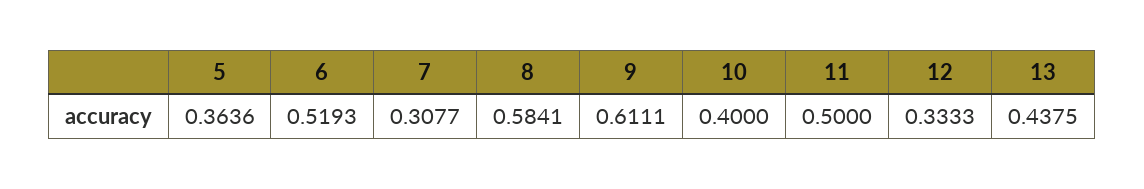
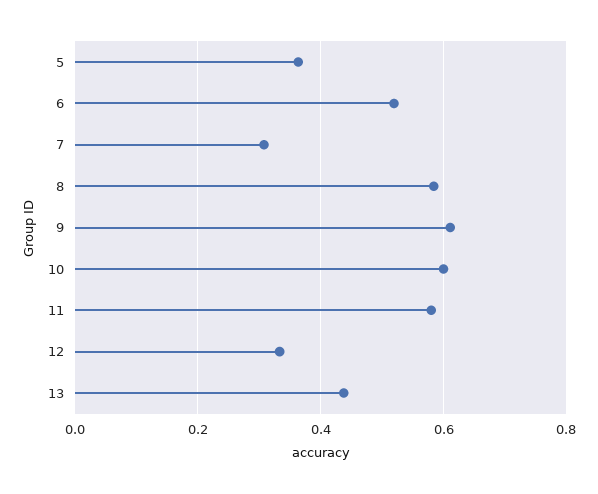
10: 0.4 -> 0.6
11: 0.5 -> 0.58

